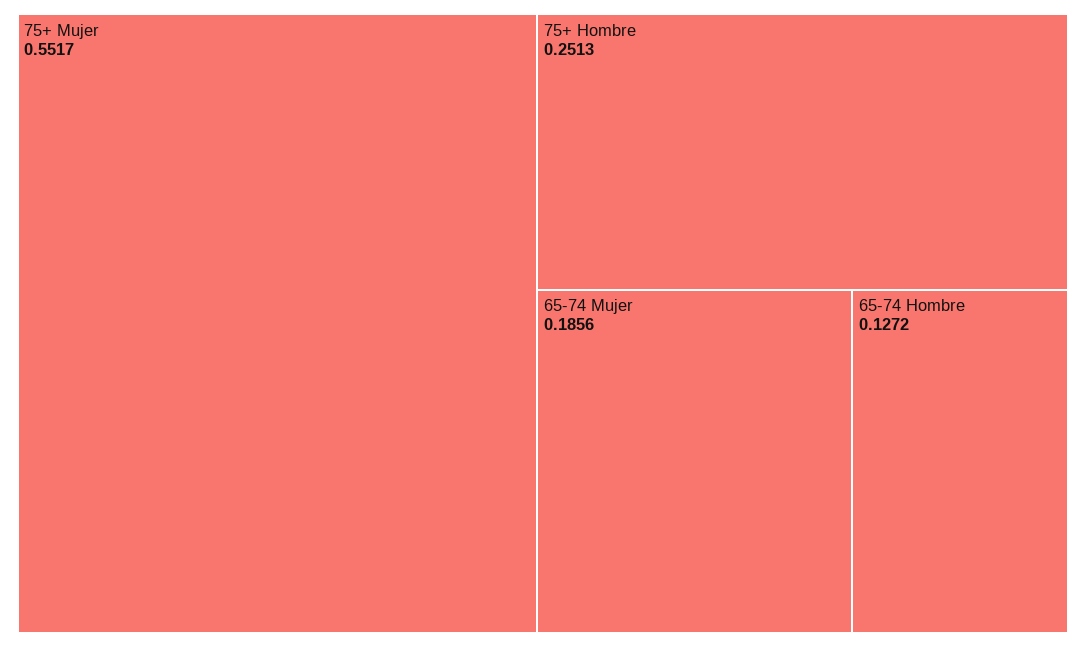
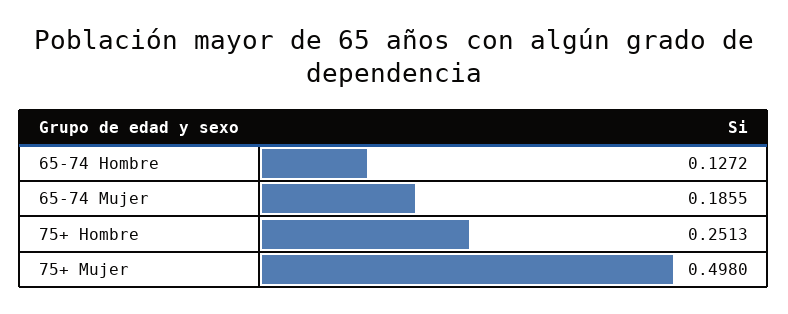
75+ Mujer: 0.5517 -> 0.498
65-74 Mujer: 0.1856 -> 0.1855

